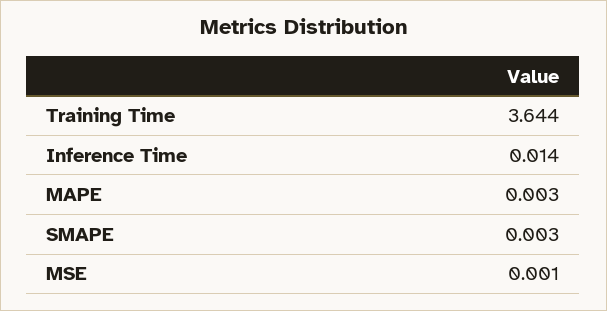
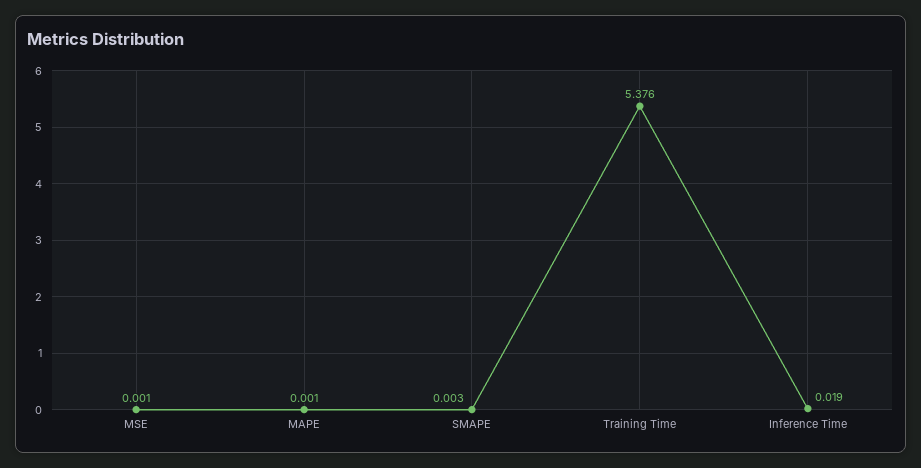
Training Time: 3.644 -> 5.376
Inference Time: 0.014 -> 0.019
MAPE: 0.003 -> 0.001

